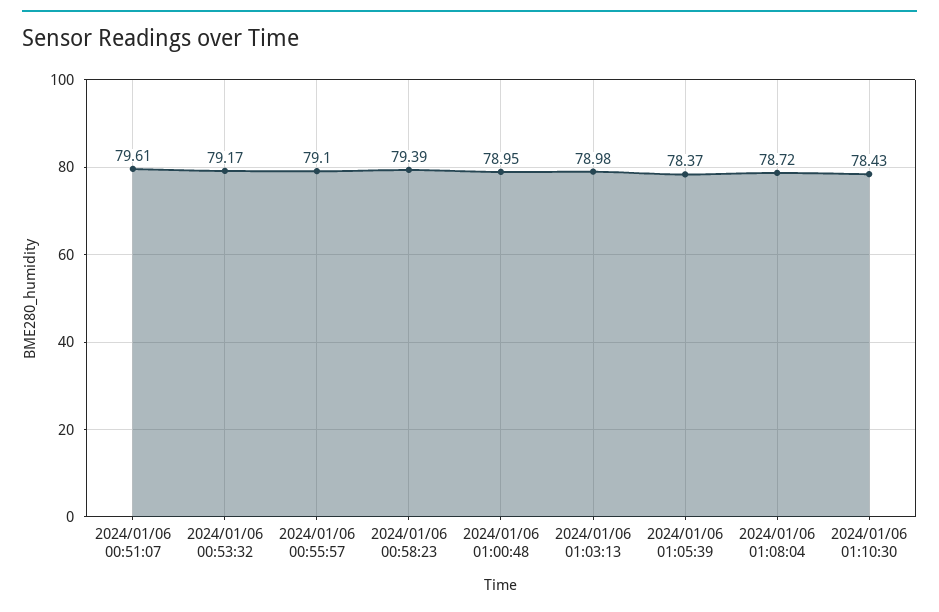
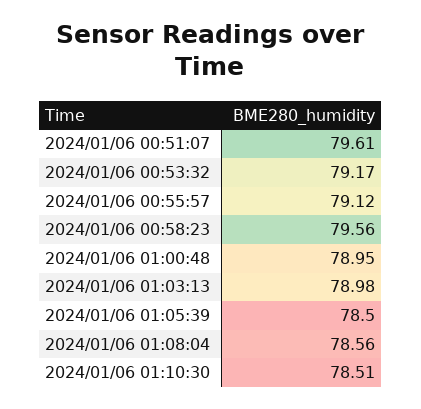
2024/01/06 00:55:57: 79.1 -> 79.12
2024/01/06 00:58:23: 79.39 -> 79.56
2024/01/06 01:05:39: 78.37 -> 78.5
2024/01/06 01:08:04: 78.72 -> 78.56
2024/01/06 01:10:30: 78.43 -> 78.51

